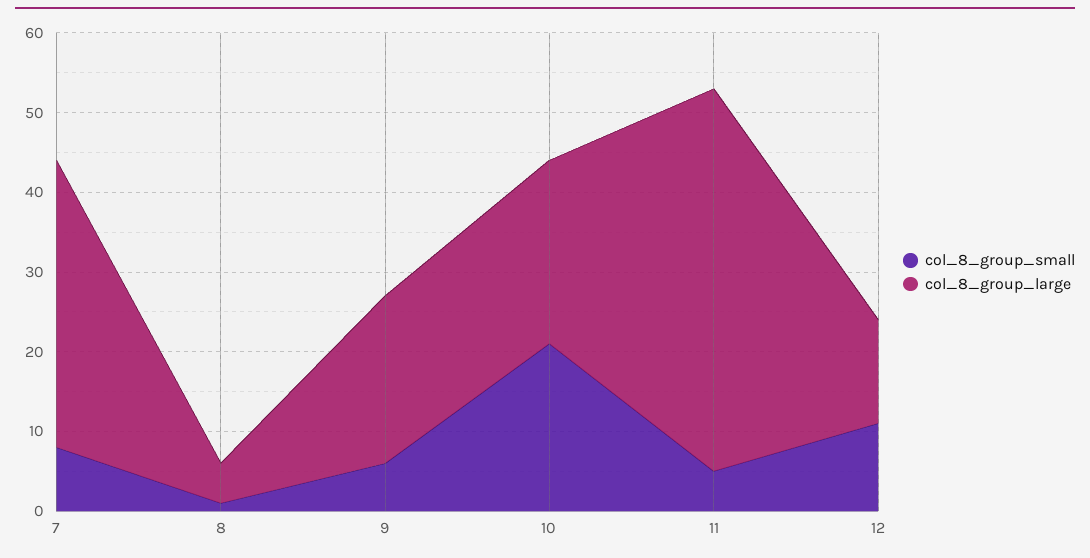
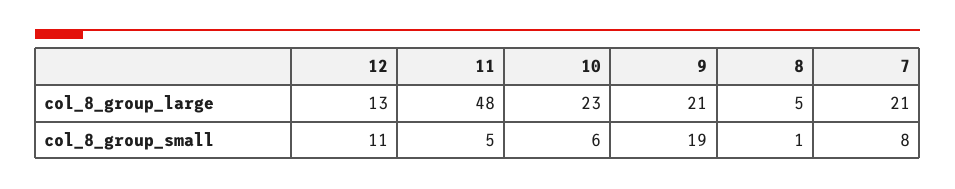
col_8_group_large, 7: 35 -> 21
col_8_group_small, 9: 5 -> 19
col_8_group_small, 10: 20 -> 6

